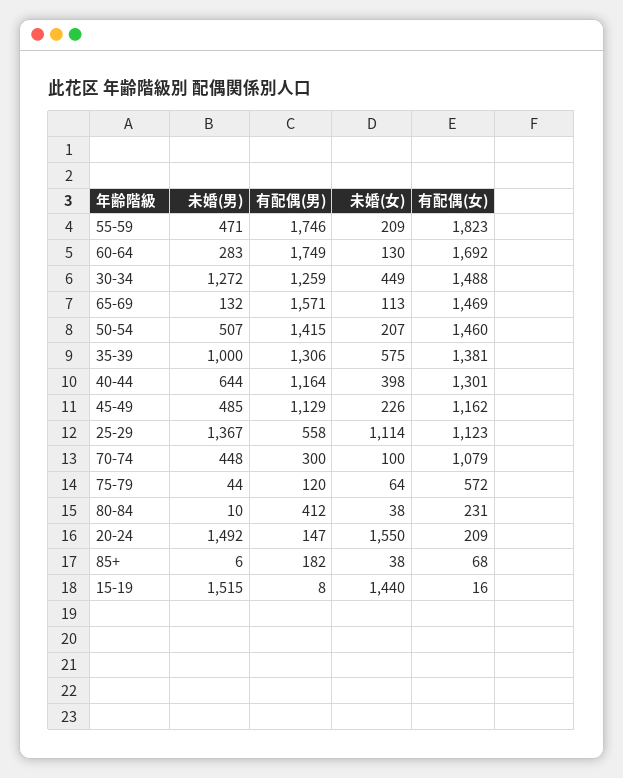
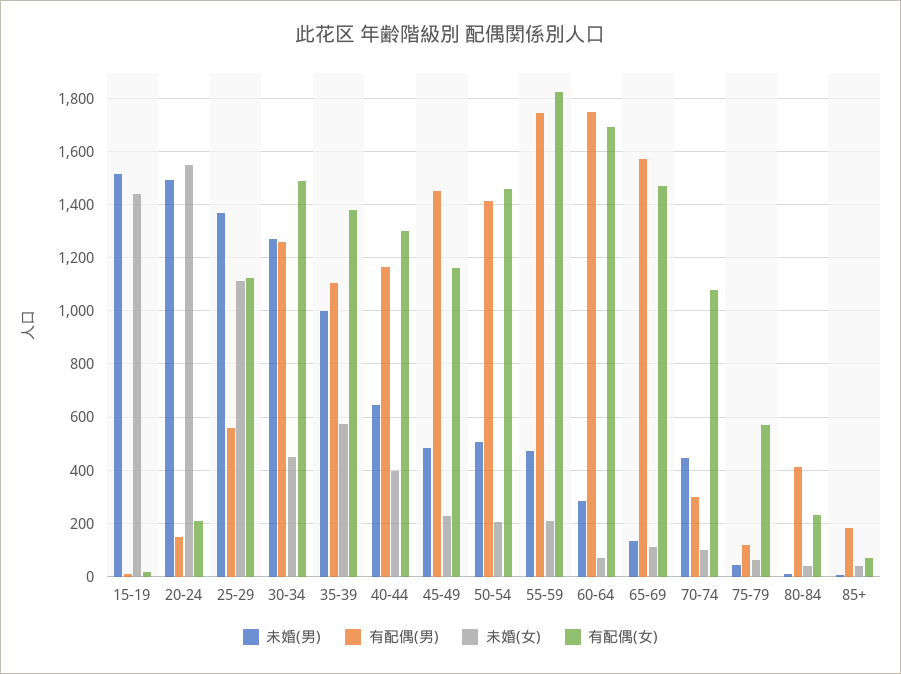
未婚(女), 60-64: 130 -> 75
有配偶(男), 35-39: 1306 -> 1100
有配偶(男), 45-49: 1129 -> 1450

